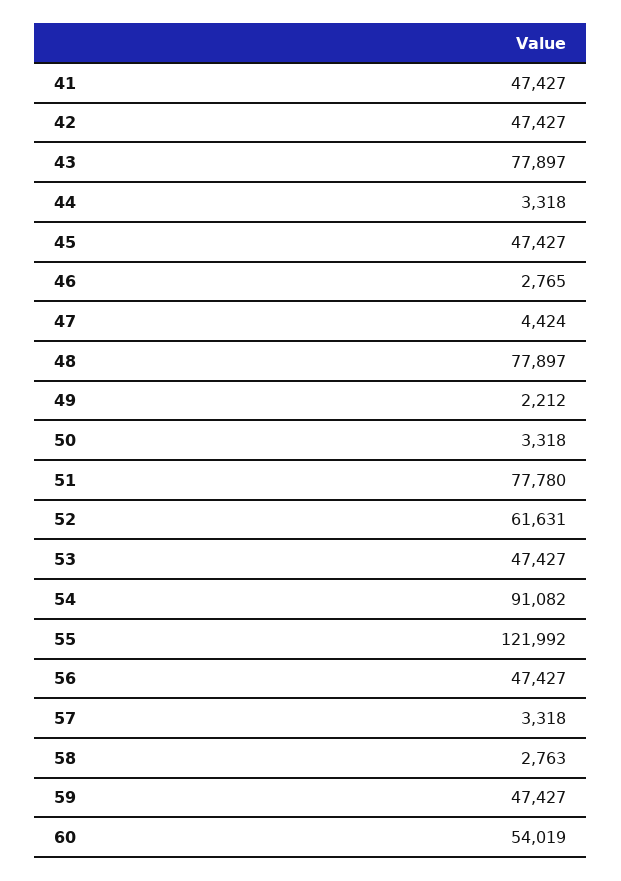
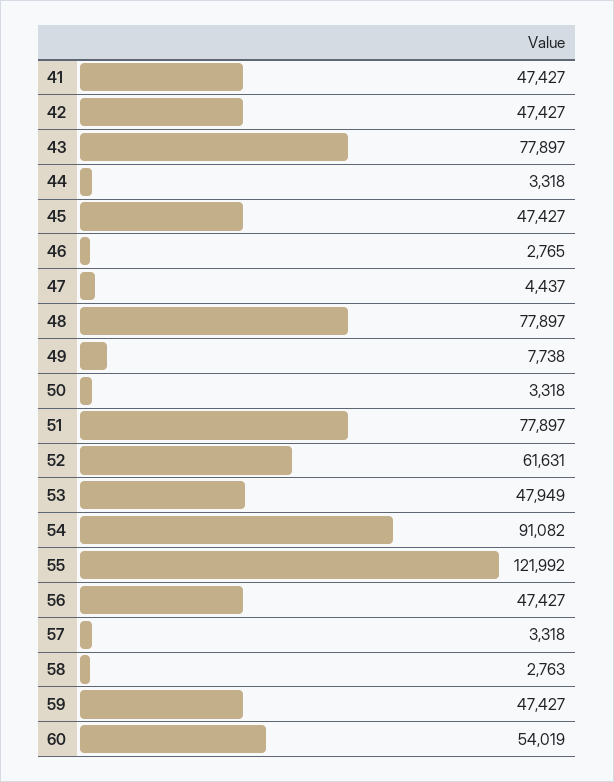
47: 4424 -> 4437
49: 2212 -> 7738
51: 77780 -> 77897
53: 47427 -> 47949

